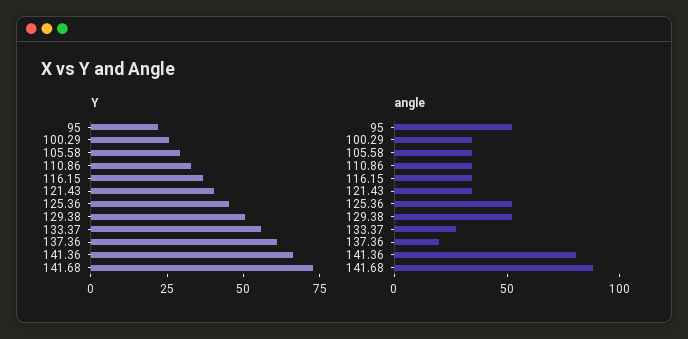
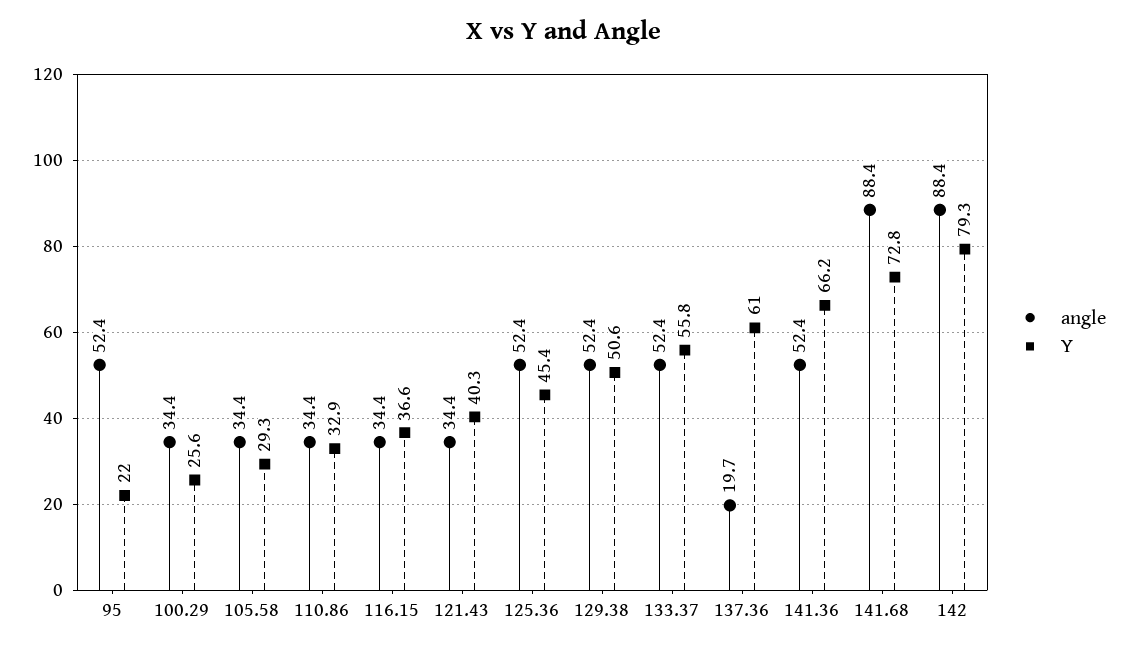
angle, 133.37: 30 -> 52.4
angle, 141.36: 80 -> 52.4
angle, 142: none -> 88.4
Y, 142: none -> 79.3

